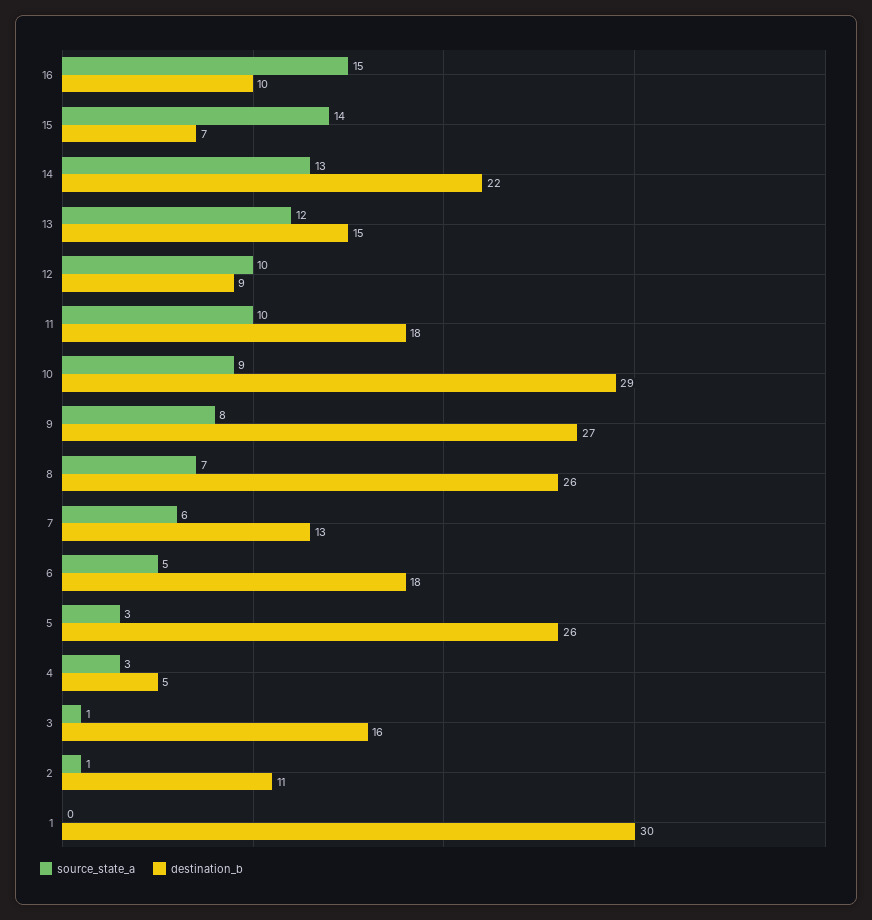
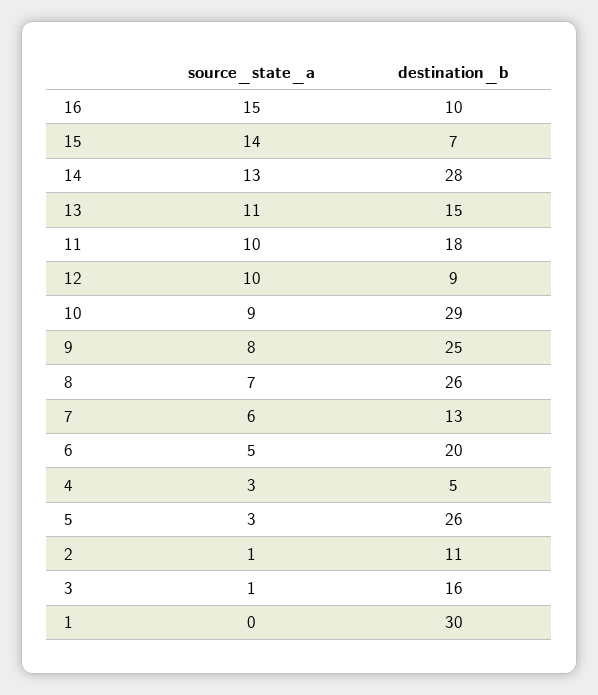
destination_b, 14: 22 -> 28
source_state_a, 13: 12 -> 11
destination_b, 9: 27 -> 25
destination_b, 6: 18 -> 20

